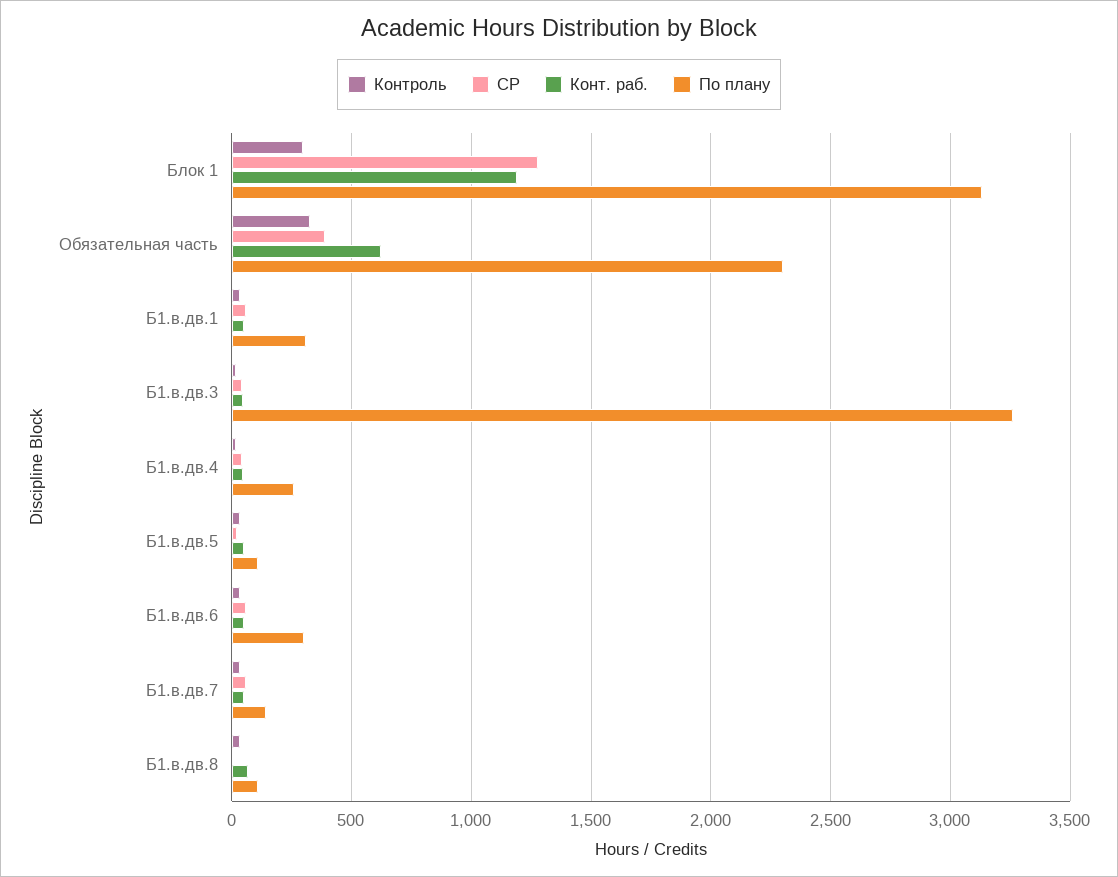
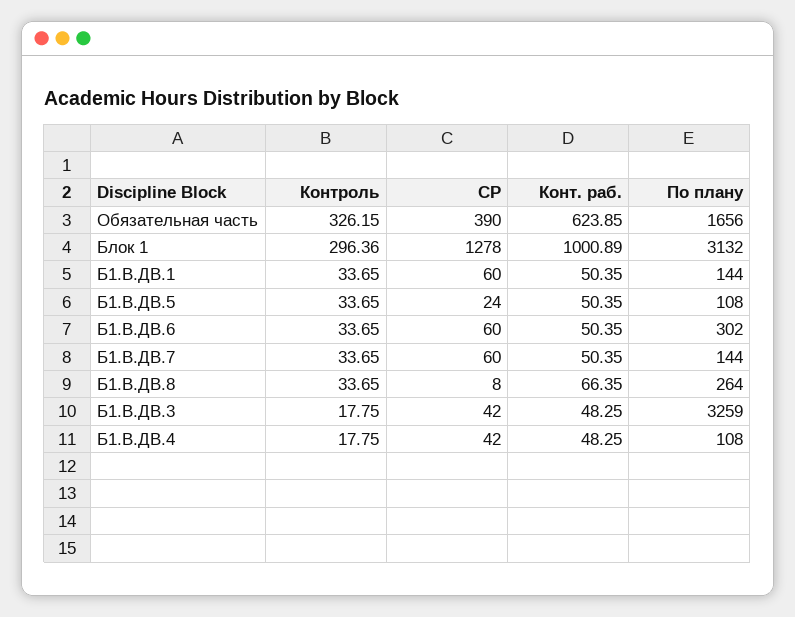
Конт. раб., Блок 1: 1200 -> 1000.89
По плану, Обязательная часть: 2300 -> 1656
По плану, Б1.в.дв.1: 300 -> 144
По плану, Б1.в.дв.4: 250 -> 108
По плану, Б1.в.дв.8: 100 -> 264

